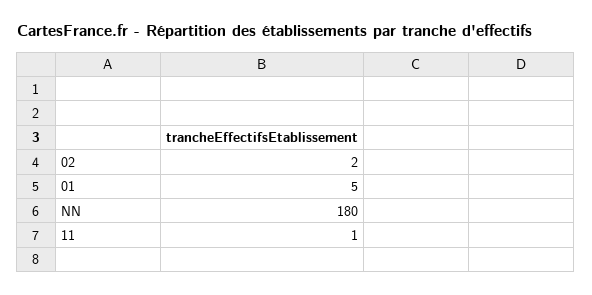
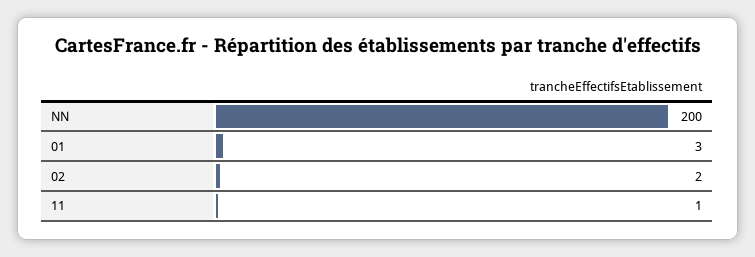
01: 5 -> 3
NN: 180 -> 200

